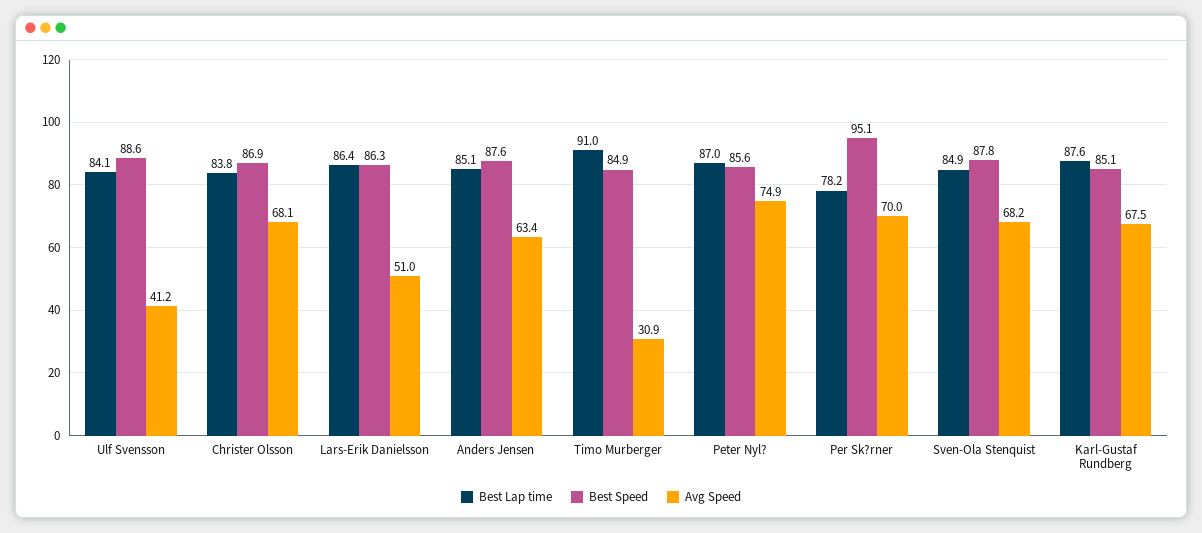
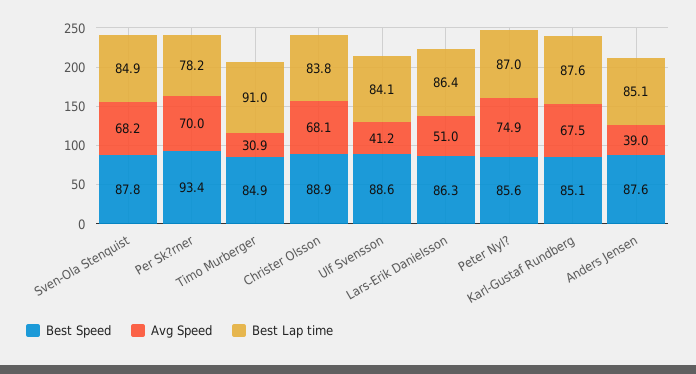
Best Speed, Christer Olsson: 86.9 -> 88.9
Avg Speed, Anders Jensen: 63.4 -> 39
Best Speed, Per Sk?rner: 95.1 -> 93.4

